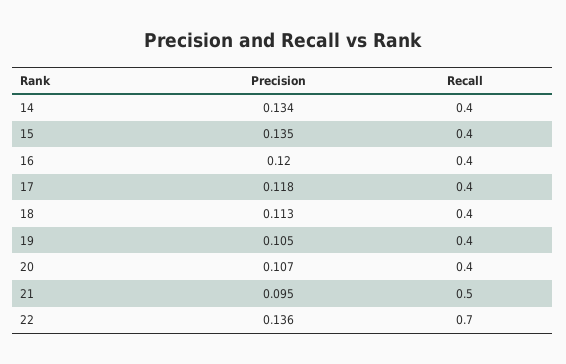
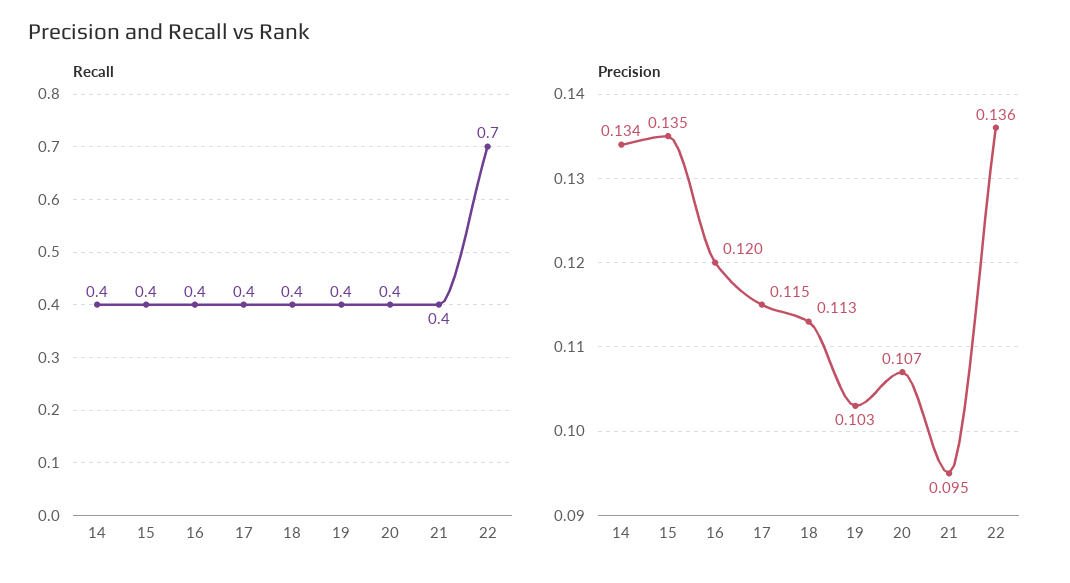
Precision, 17: 0.118 -> 0.115
Precision, 19: 0.105 -> 0.103
Recall, 21: 0.5 -> 0.4

